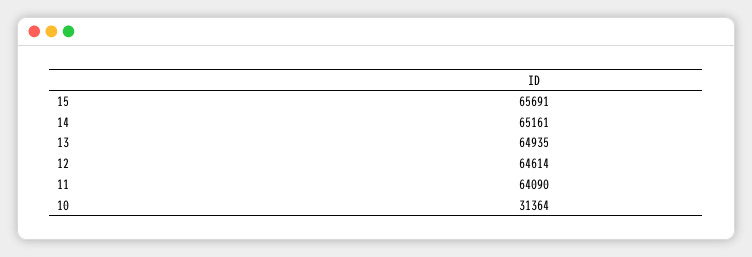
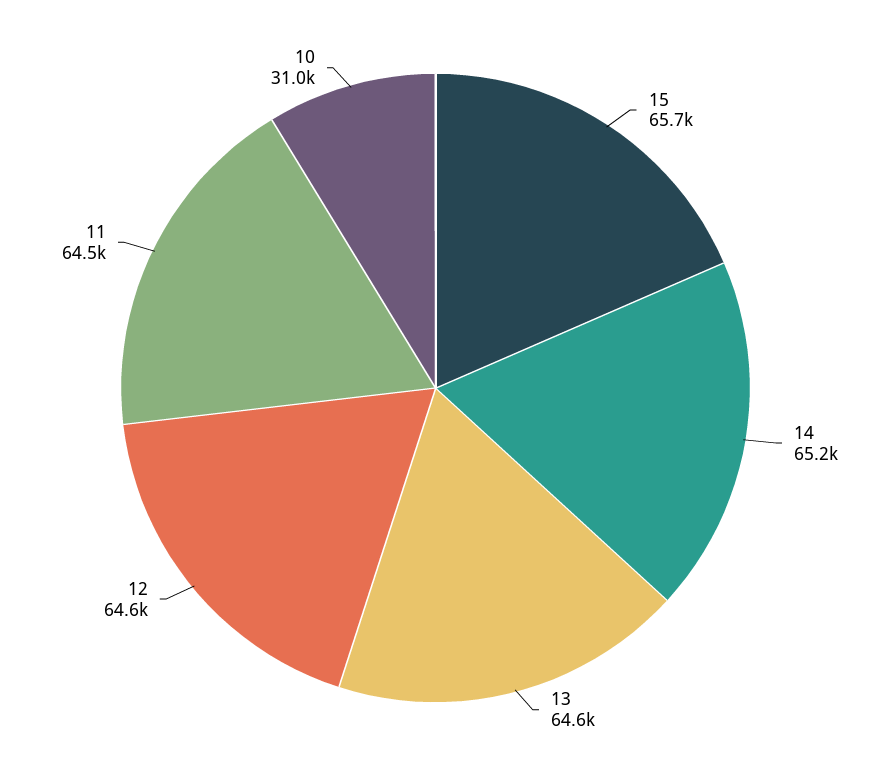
13: 64935 -> 64600
11: 64090 -> 64500
10: 31364 -> 31000

